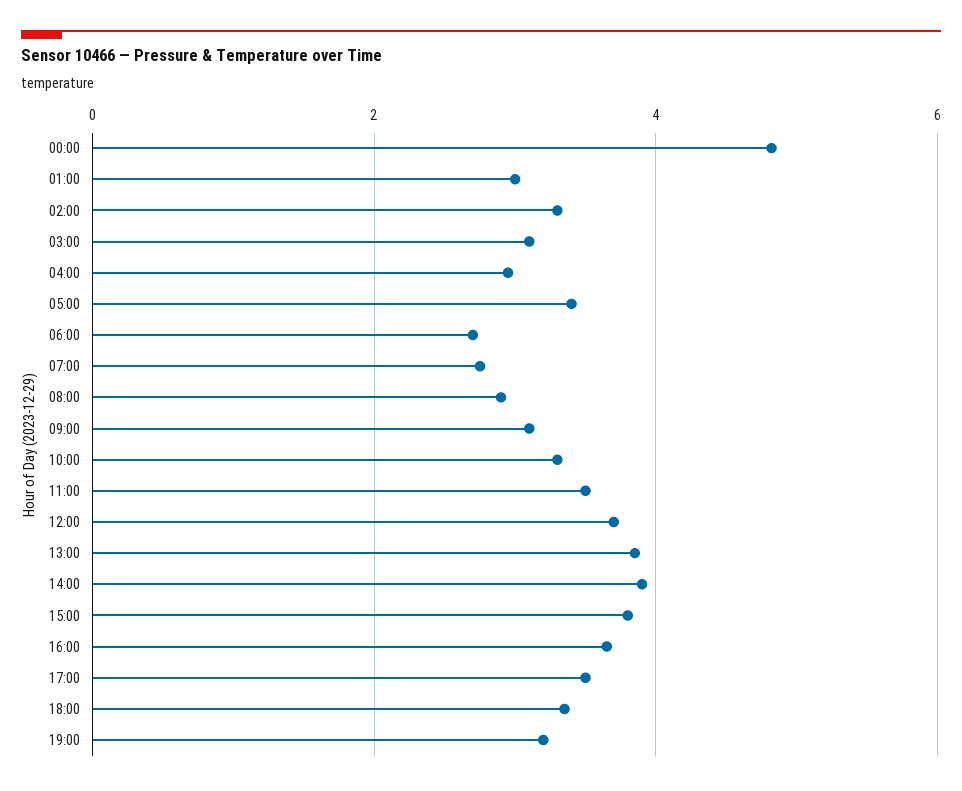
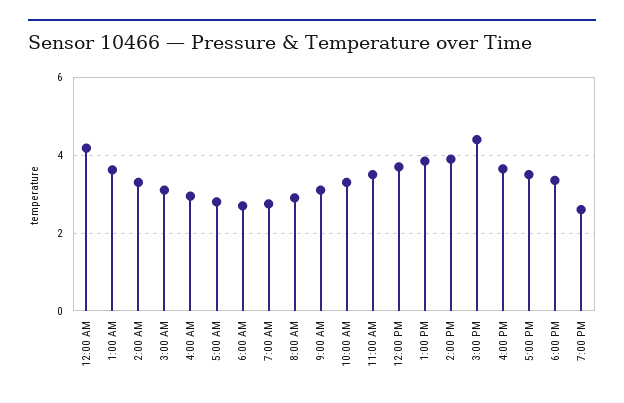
00:00: 4.8 -> 4.2
01:00: 3 -> 3.6
05:00: 3.4 -> 2.8
15:00: 3.8 -> 4.4
19:00: 3.2 -> 2.6

